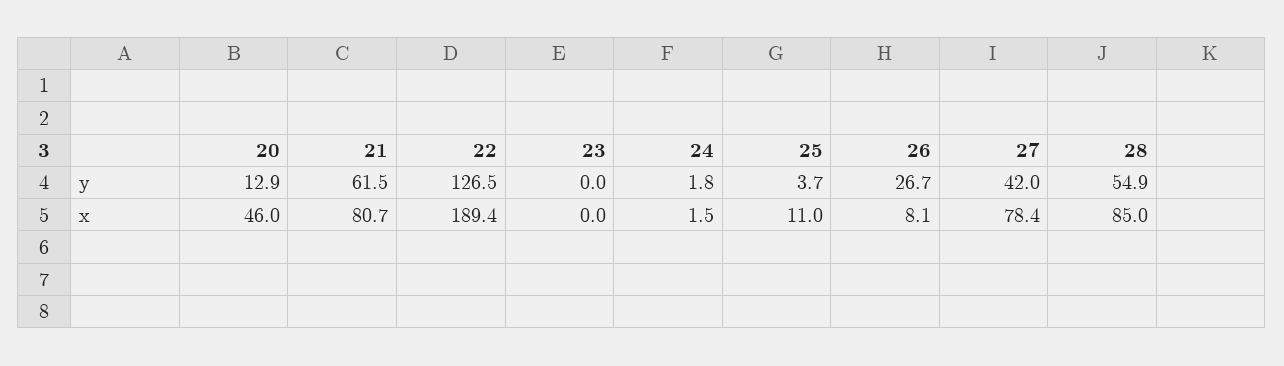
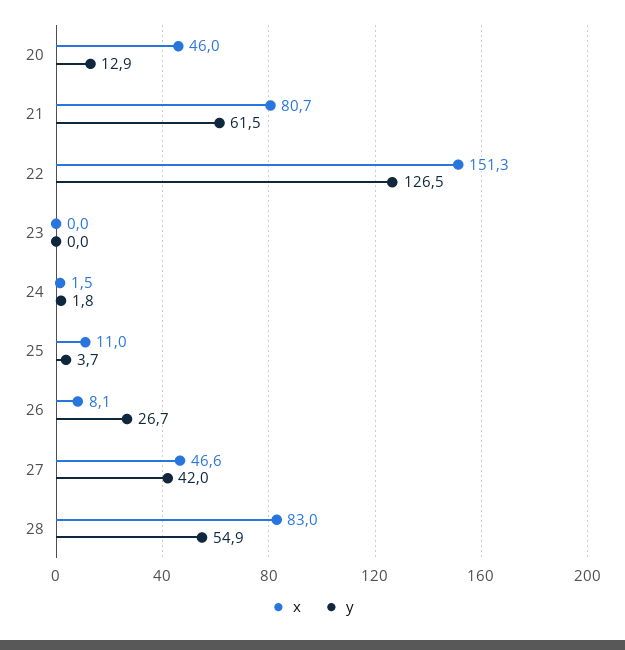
x, 22: 189.4 -> 151.3
x, 27: 78.4 -> 46.6
x, 28: 85 -> 83

